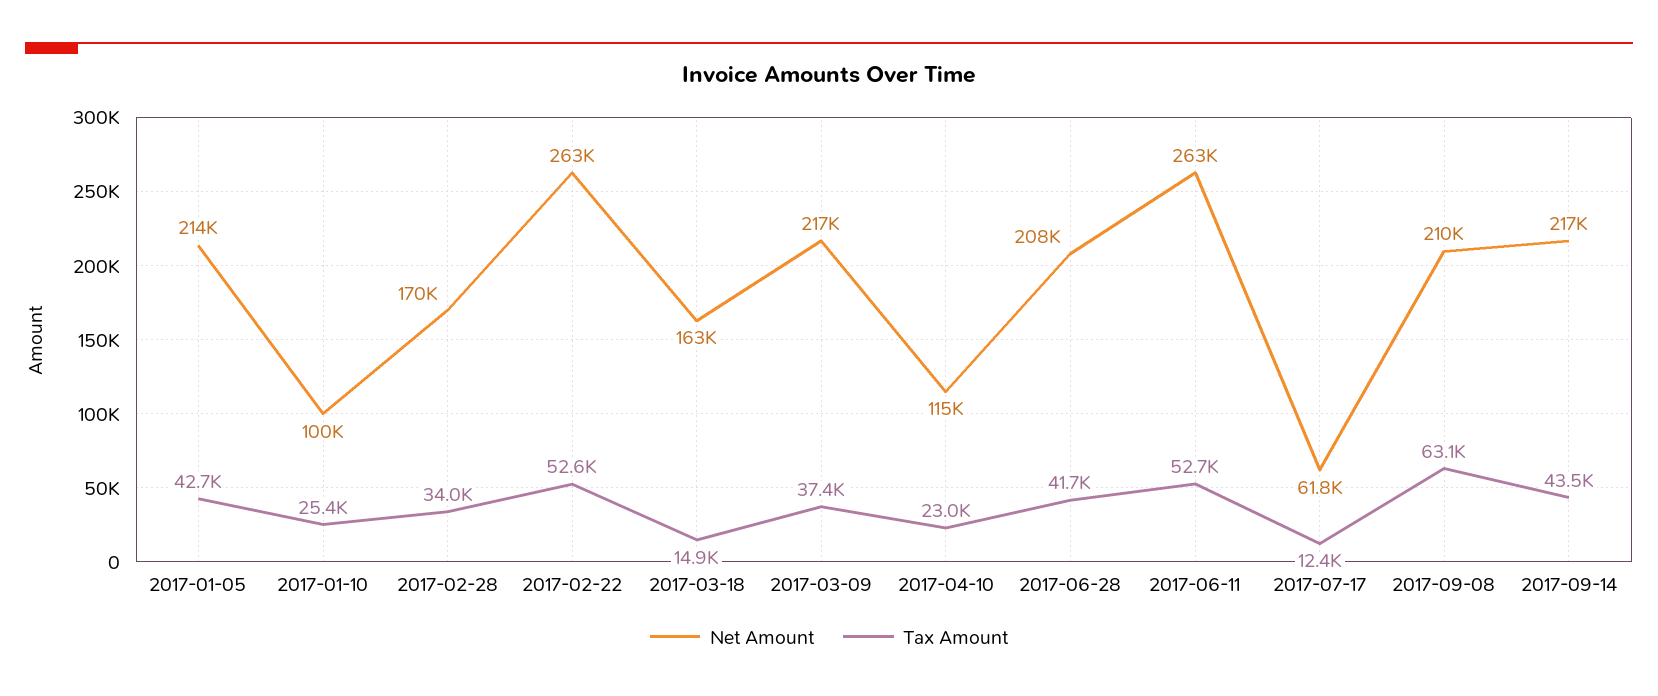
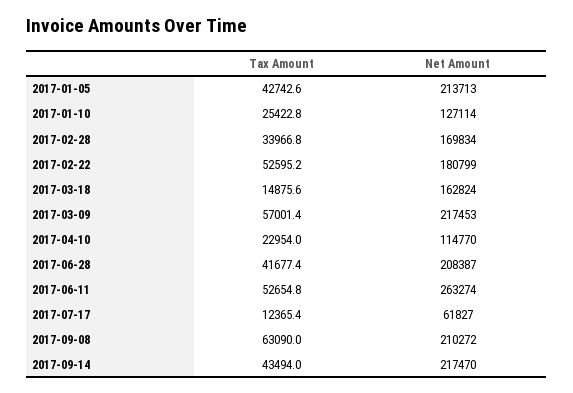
Net Amount, 2017-01-10: 100000 -> 127114
Net Amount, 2017-02-22: 263000 -> 180799
Tax Amount, 2017-03-09: 37400 -> 57001.4

